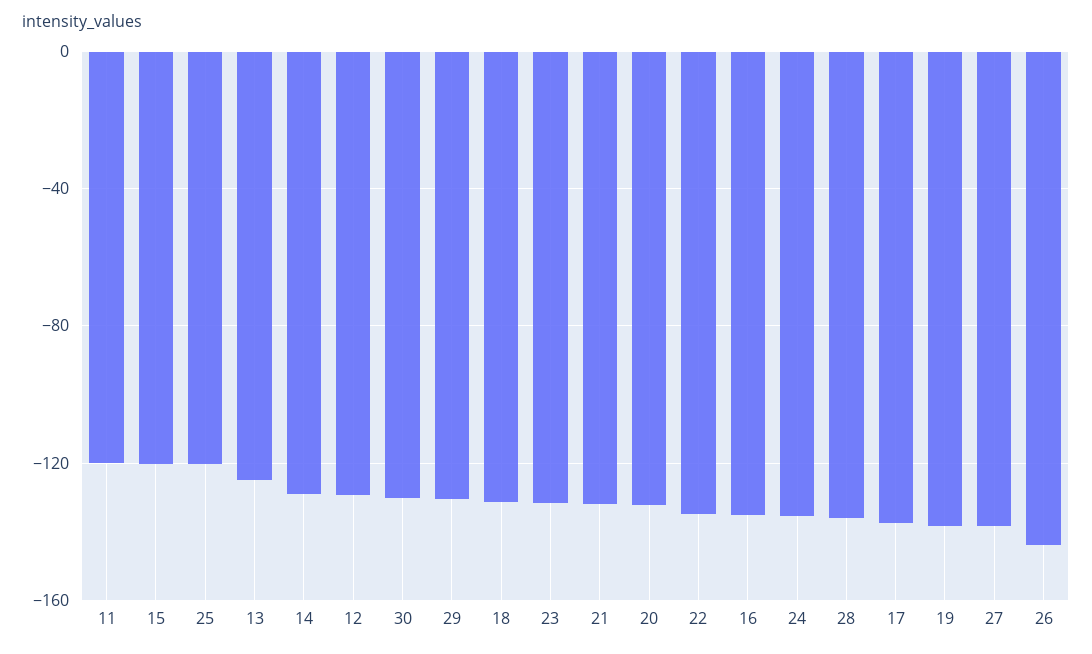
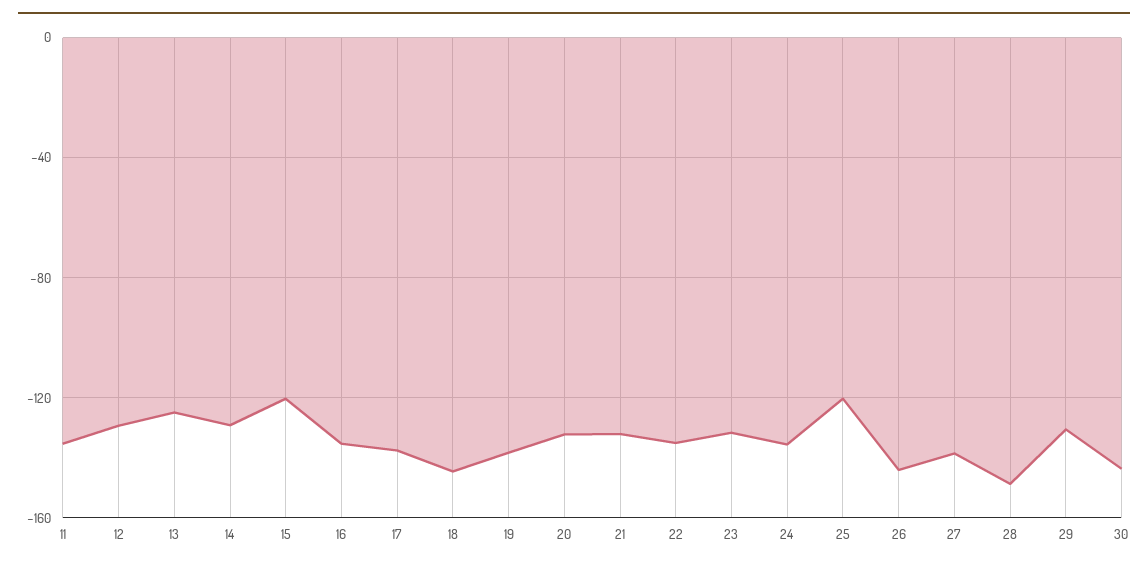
11: -120 -> -135
30: -130 -> -145
18: -130 -> -145
28: -135 -> -150

